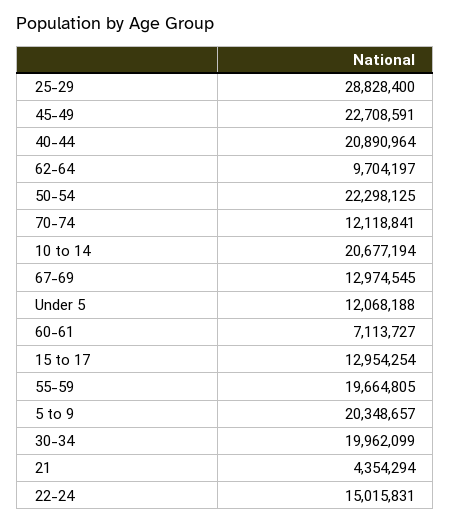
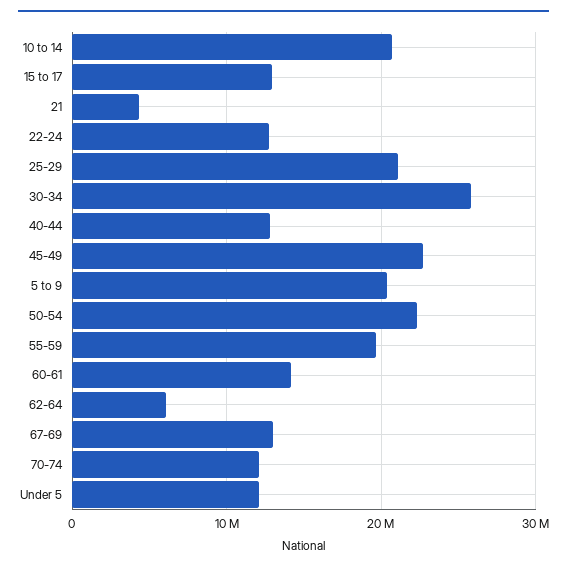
25-29: 28828400 -> 21000000
40-44: 20890964 -> 13000000
62-64: 9704197 -> 6000000
60-61: 7113727 -> 14000000
30-34: 19962099 -> 26000000
22-24: 15015831 -> 13000000

